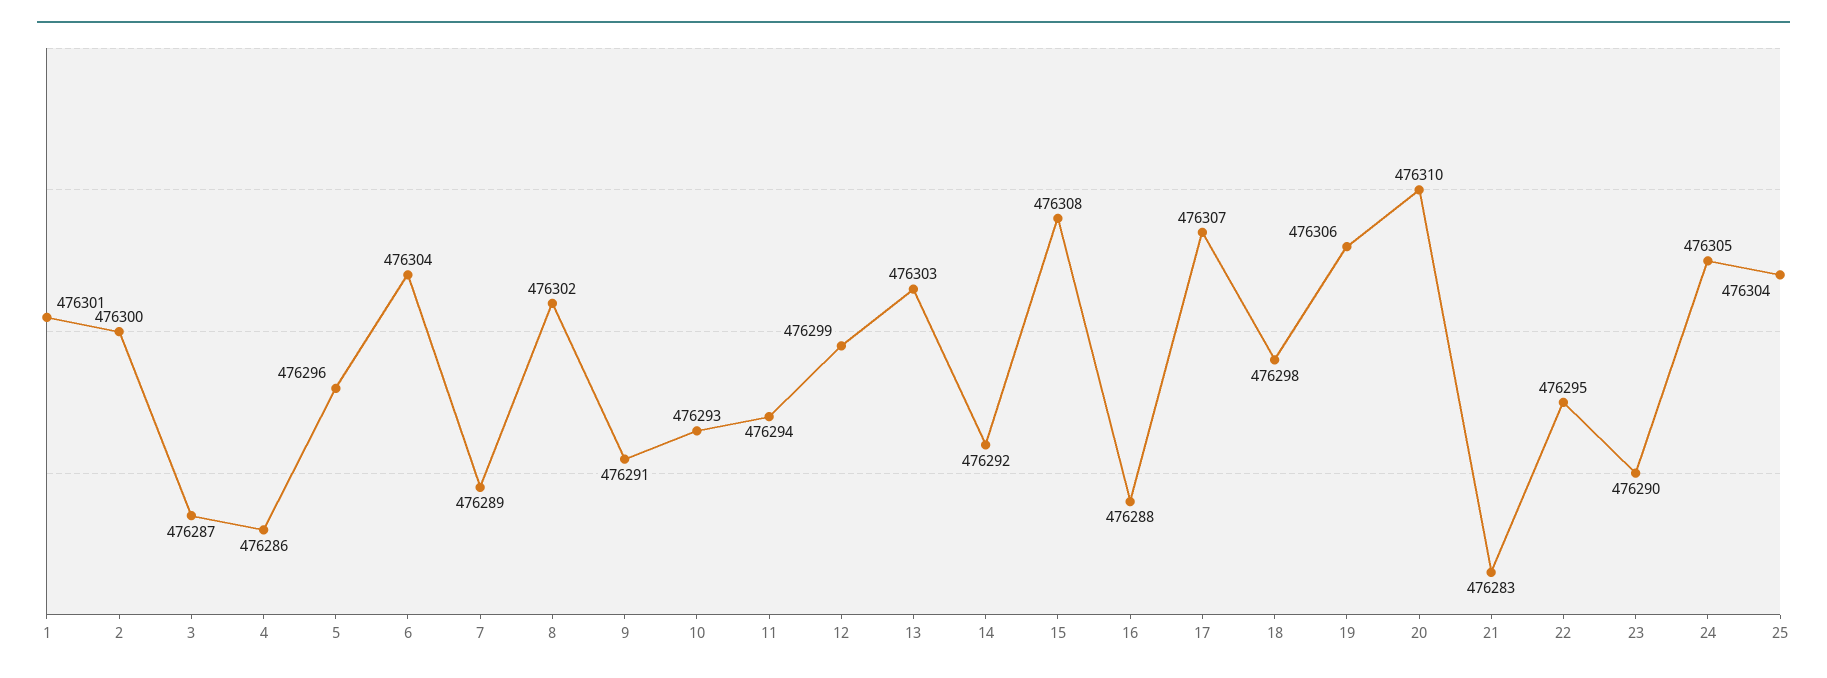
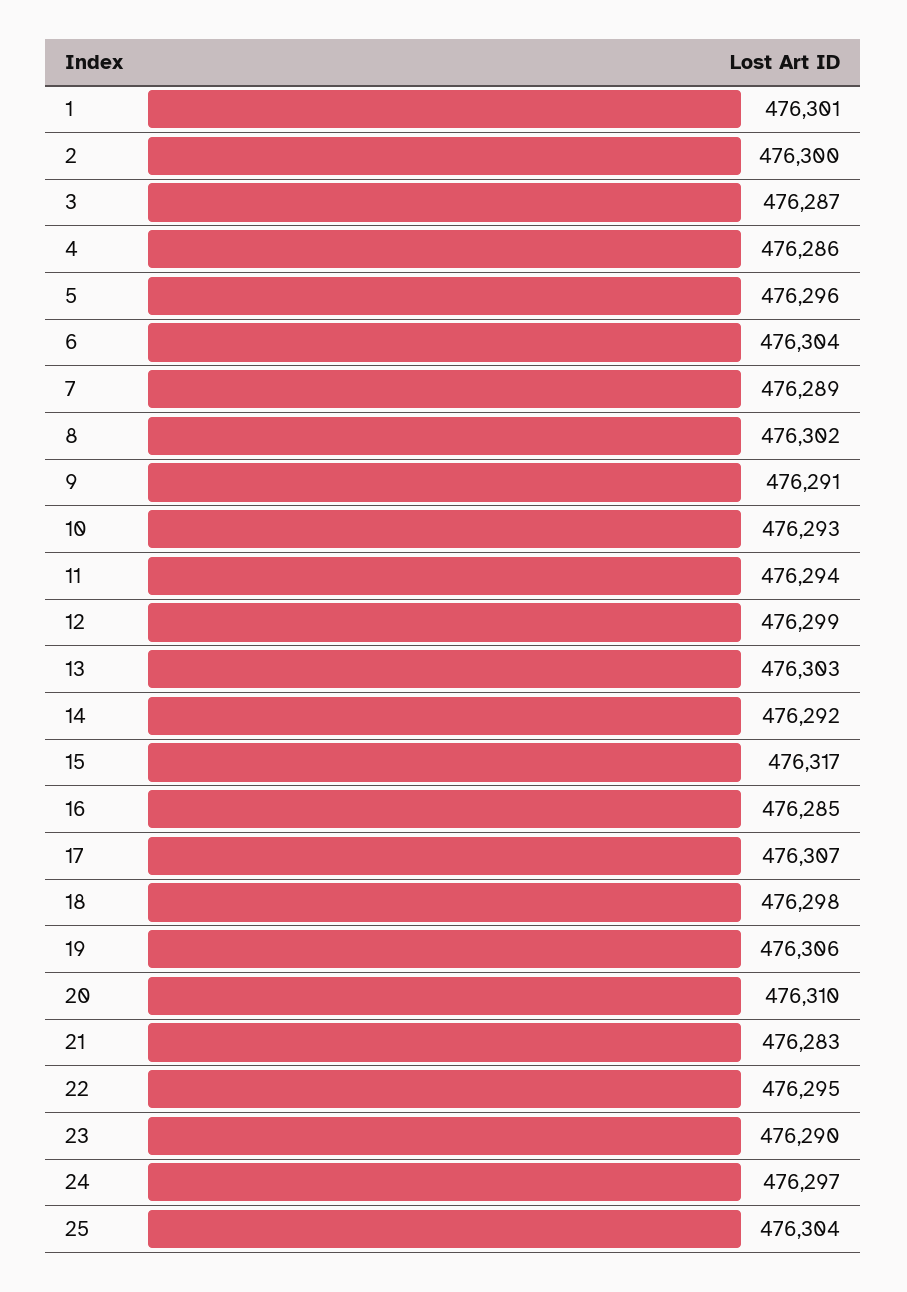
15: 476308 -> 476317
16: 476288 -> 476285
24: 476305 -> 476297

